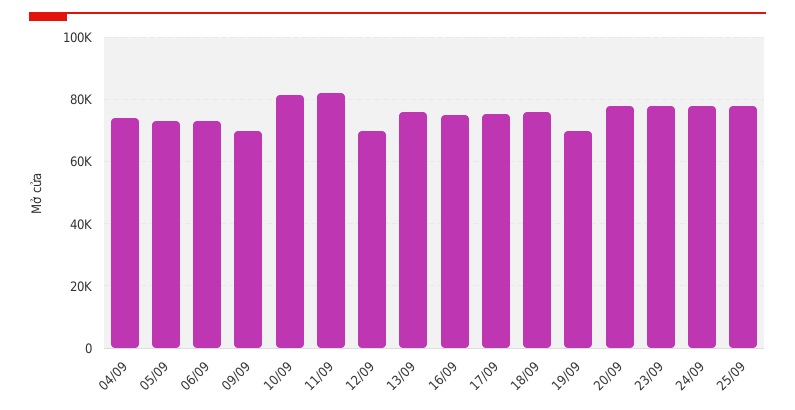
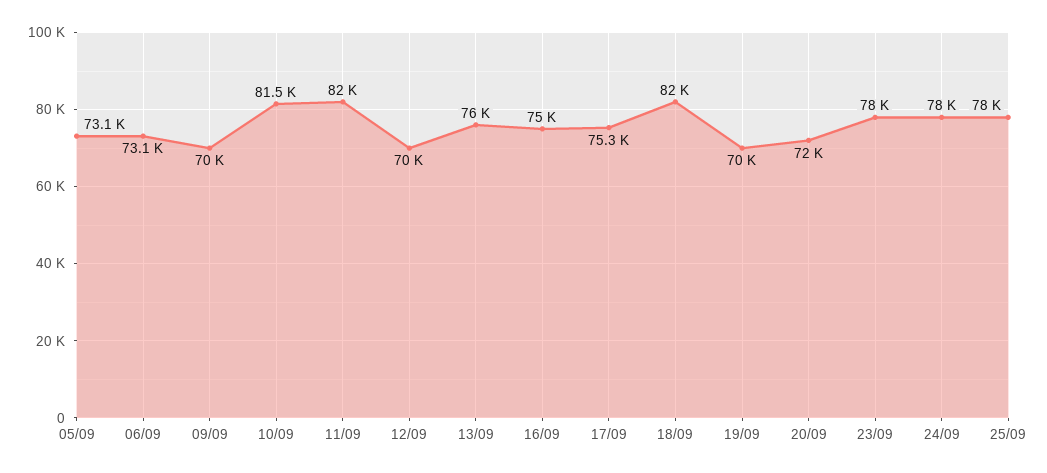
04/09: 74000 -> none
18/09: 76000 -> 82000
20/09: 78000 -> 72000

